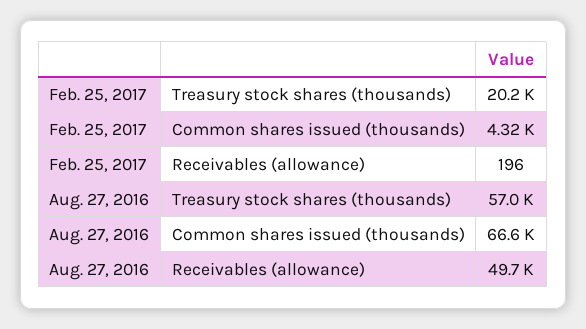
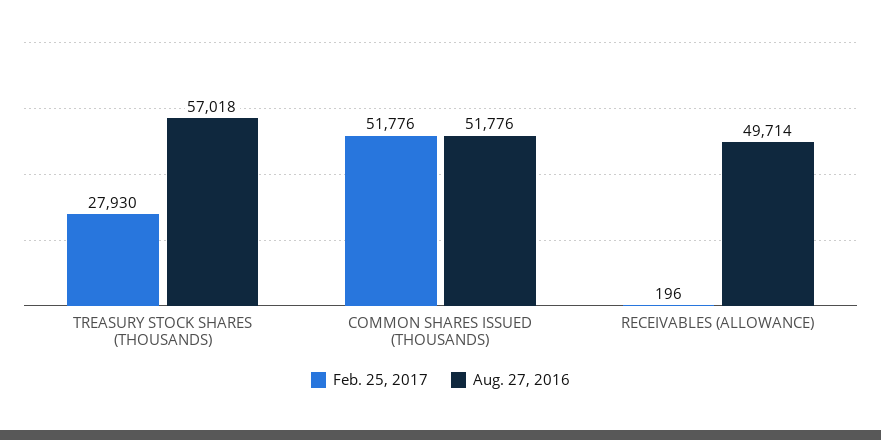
Feb. 25, 2017, Treasury stock shares (thousands): 20200 -> 27930
Feb. 25, 2017, Common shares issued (thousands): 4320 -> 51776
Aug. 27, 2016, Common shares issued (thousands): 66600 -> 51776

